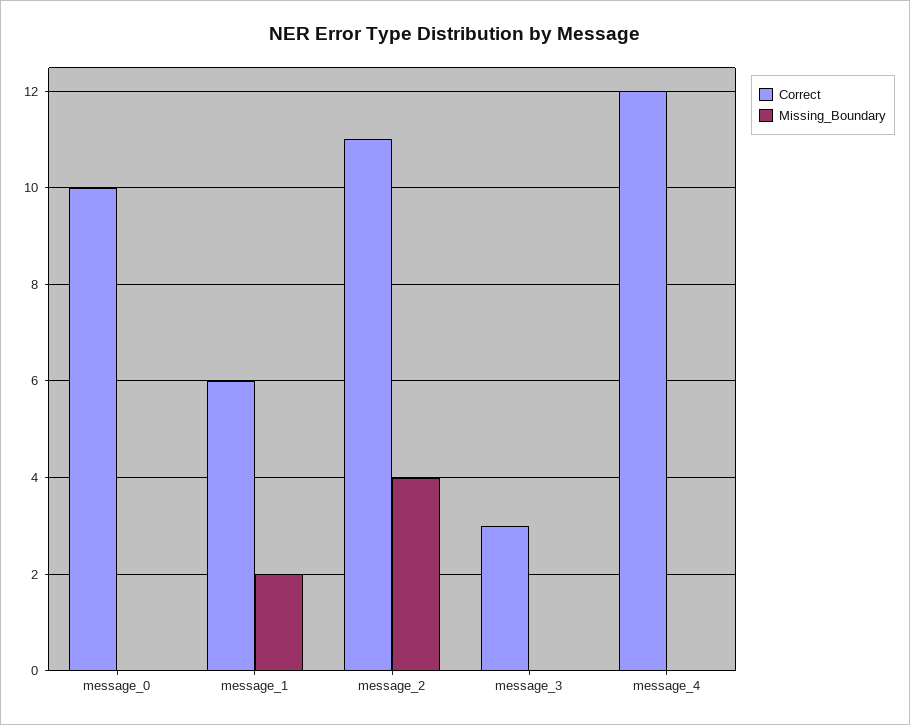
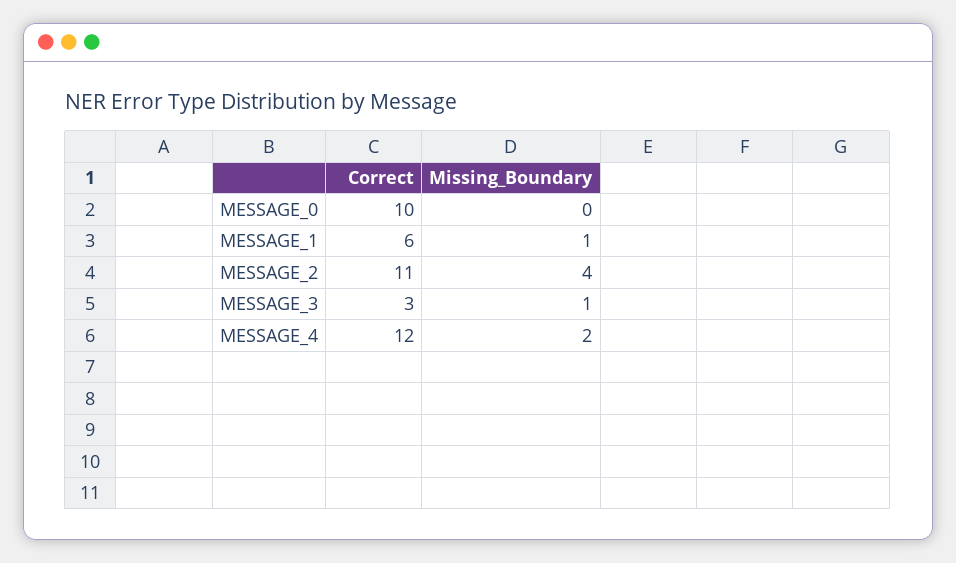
Missing_Boundary, message_1: 2 -> 1
Missing_Boundary, message_3: 0 -> 1
Missing_Boundary, message_4: 0 -> 2

